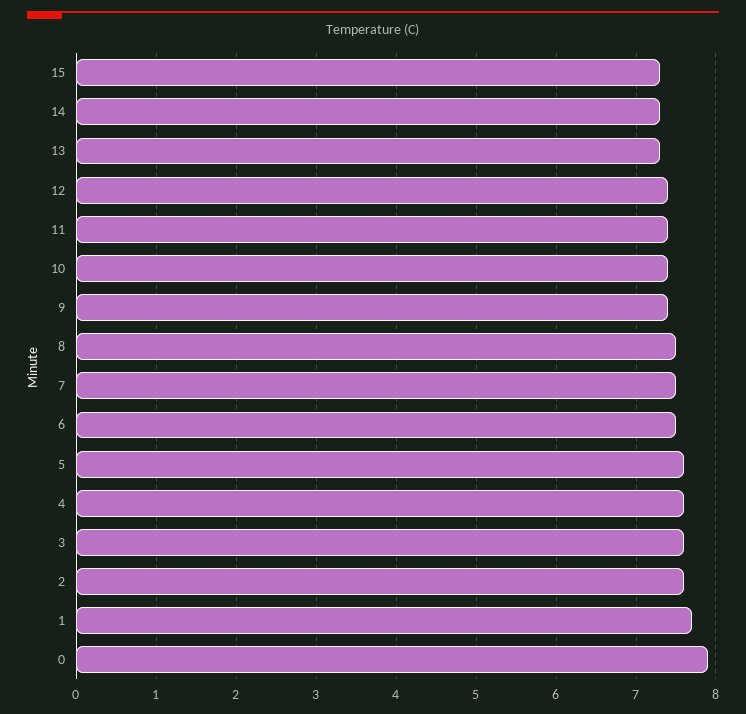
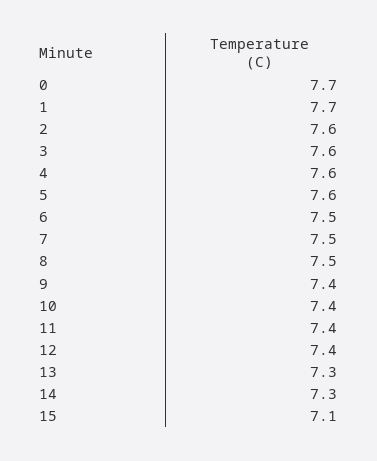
15: 7.3 -> 7.1
0: 7.9 -> 7.7

